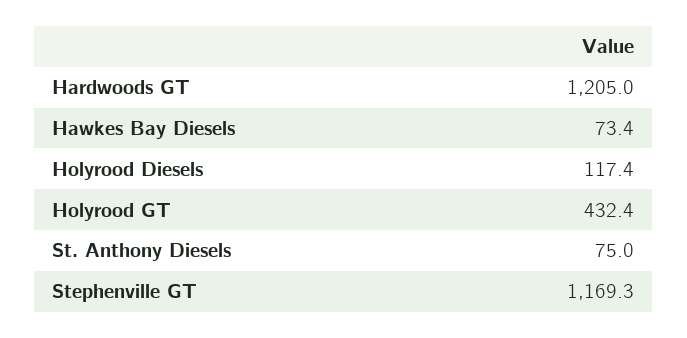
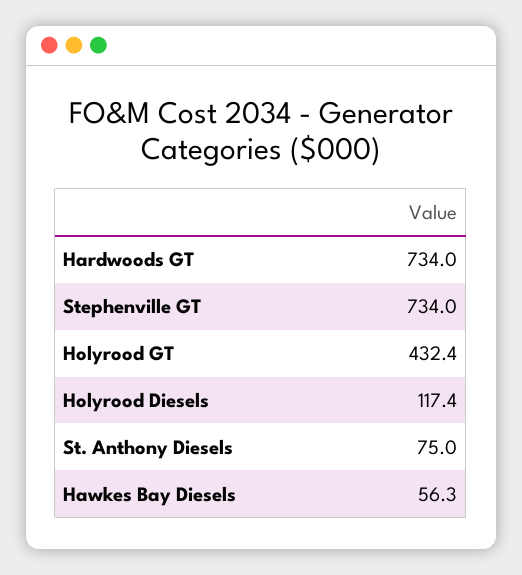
Hardwoods GT: 1205 -> 734
Hawkes Bay Diesels: 73.4 -> 56.3
Stephenville GT: 1169.3 -> 734

